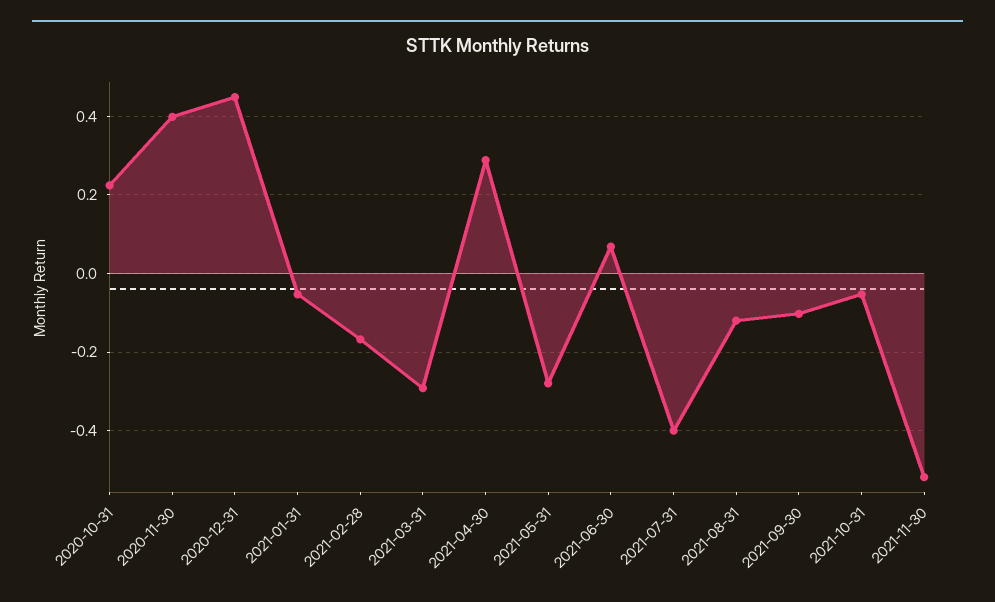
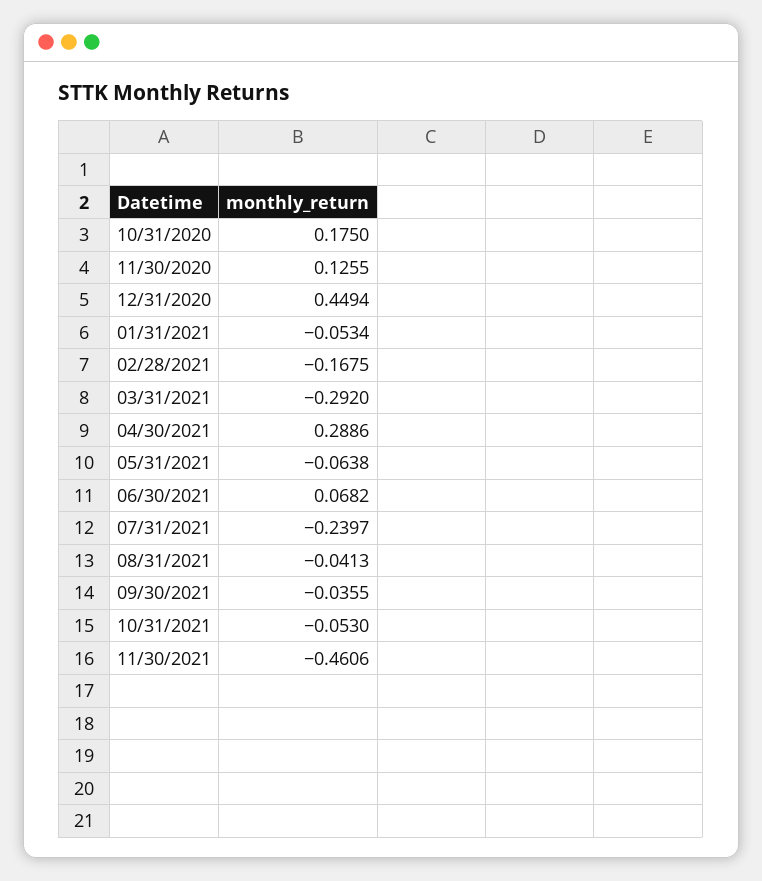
2020-10-31: 0.22 -> 0.175
2020-11-30: 0.4 -> 0.1255
2021-05-31: -0.28 -> -0.0638
2021-07-31: -0.4 -> -0.2397
2021-08-31: -0.12 -> -0.0413
2021-09-30: -0.1 -> -0.0355
2021-11-30: -0.52 -> -0.4606

